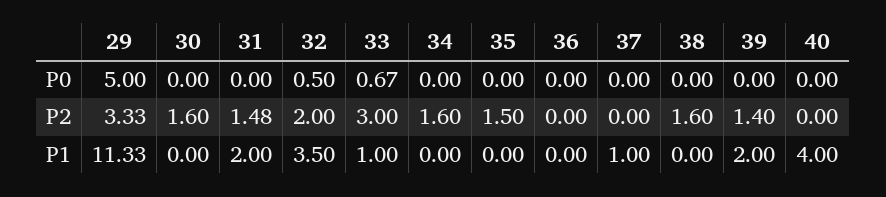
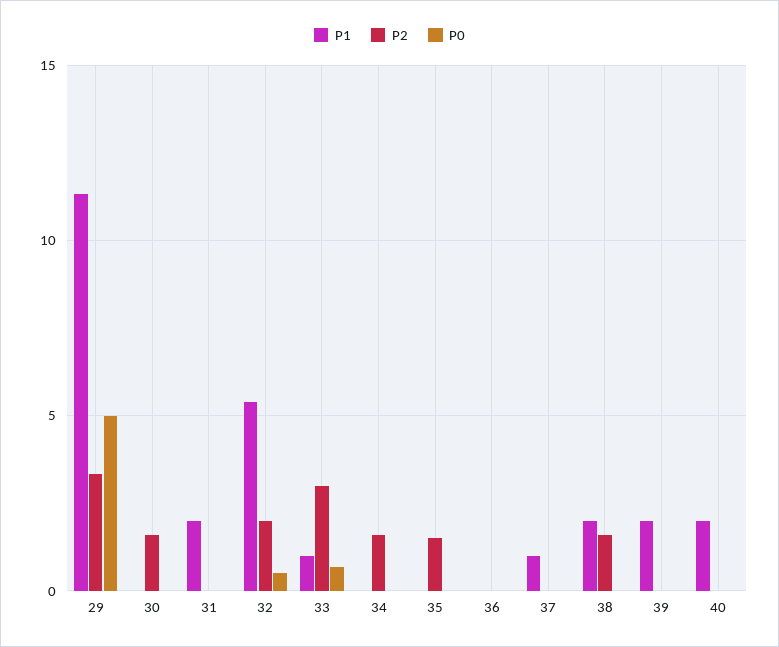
P2, 31: 1.48 -> 0
P2, 39: 1.4 -> 0
P1, 32: 3.5 -> 5.5
P1, 38: 0 -> 2
P1, 40: 4 -> 2

